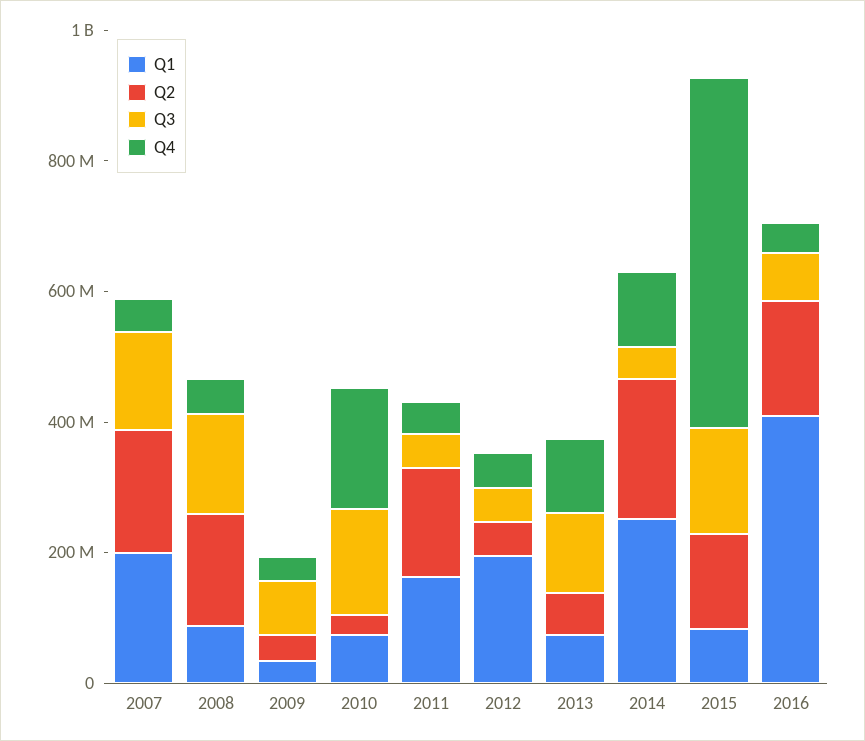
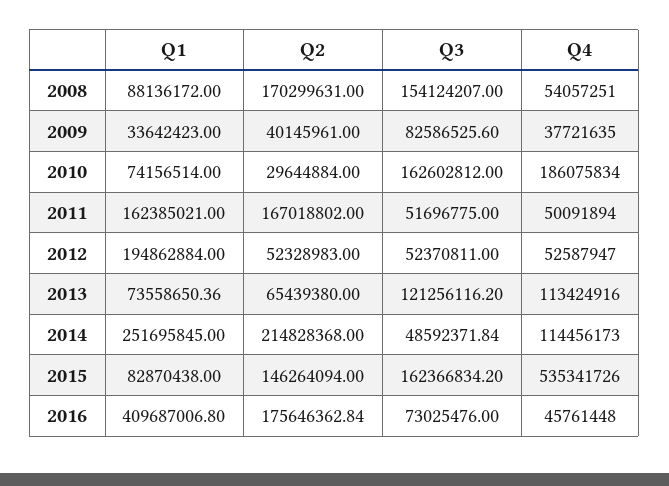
Q1, 2007: 200000000 -> none
Q2, 2007: 200000000 -> none
Q3, 2007: 150000000 -> none
Q4, 2007: 50000000 -> none

